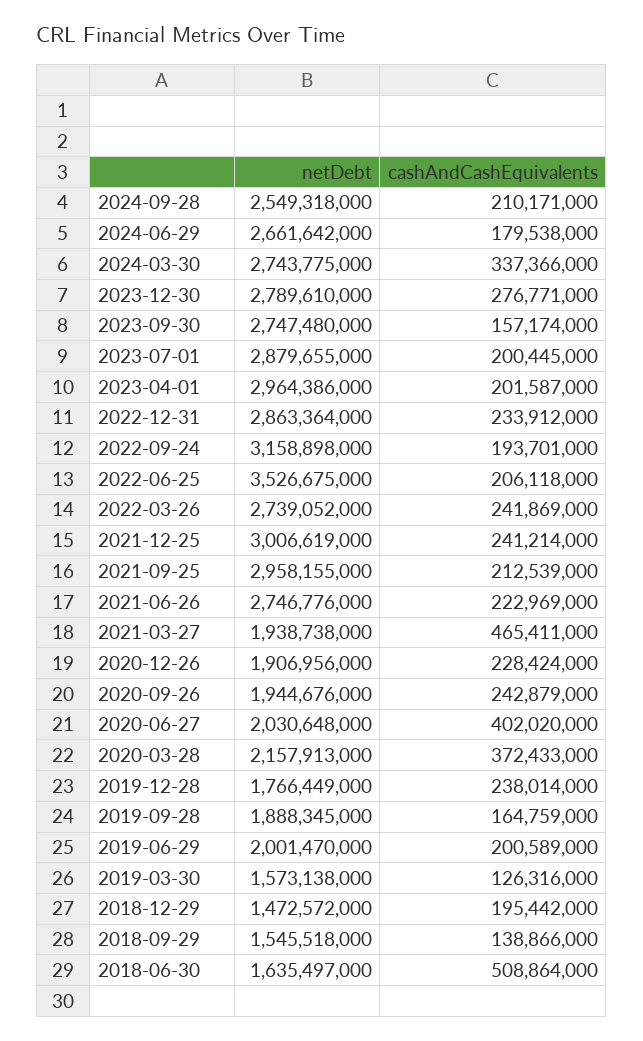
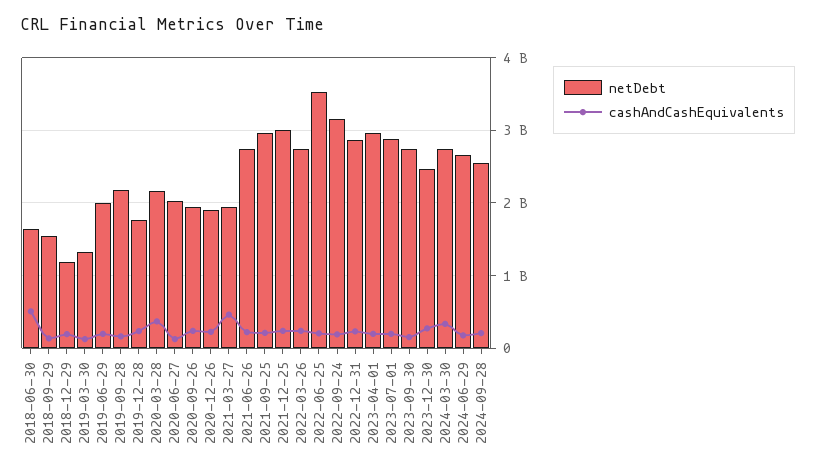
netDebt, 2023-12-30: 2789610000 -> 2500000000
cashAndCashEquivalents, 2020-06-27: 402020000 -> 100000000
netDebt, 2019-09-28: 1888345000 -> 2200000000
netDebt, 2019-03-30: 1573138000 -> 1300000000
netDebt, 2018-12-29: 1472572000 -> 1200000000

